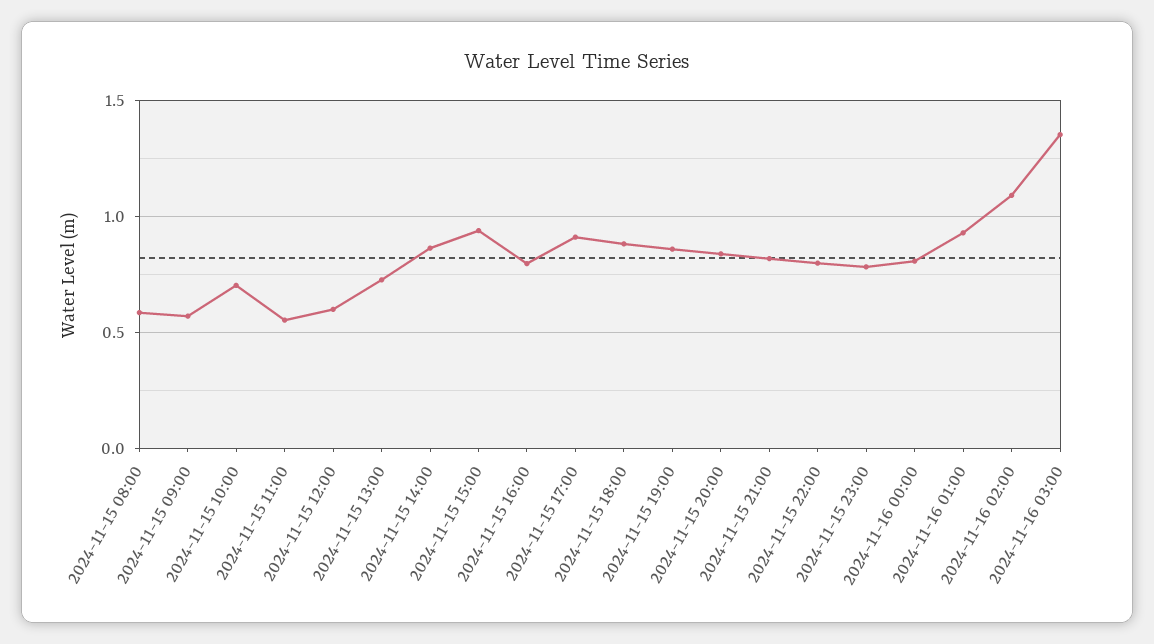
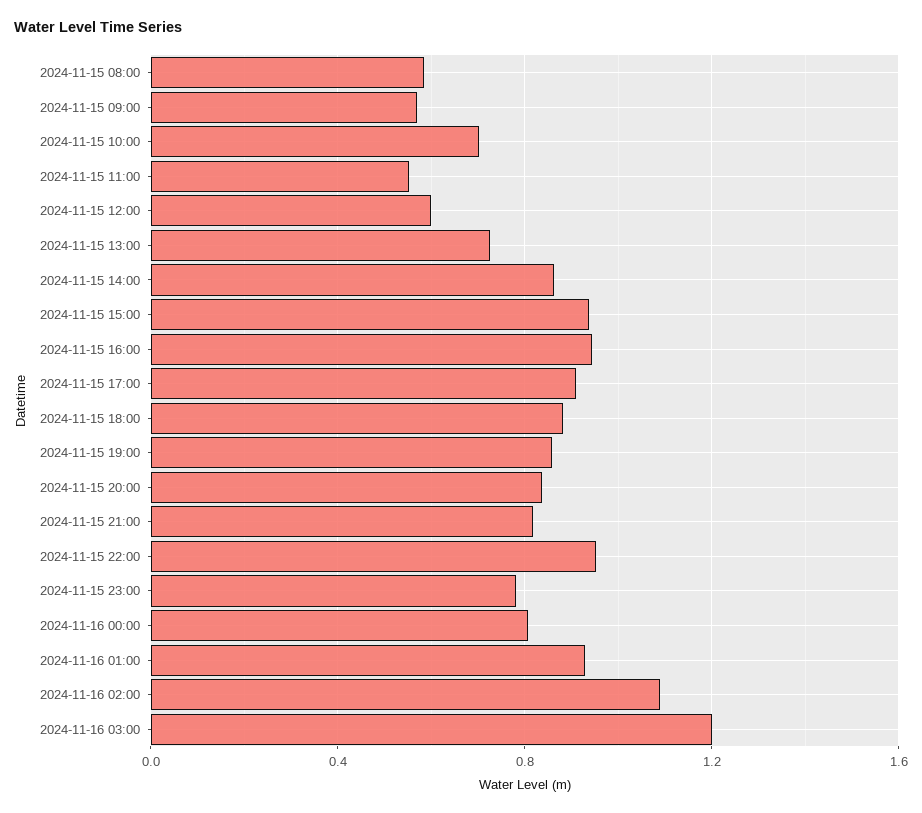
2024-11-15 16:00: 0.8 -> 0.95
2024-11-15 22:00: 0.8 -> 0.95
2024-11-16 03:00: 1.35 -> 1.2

